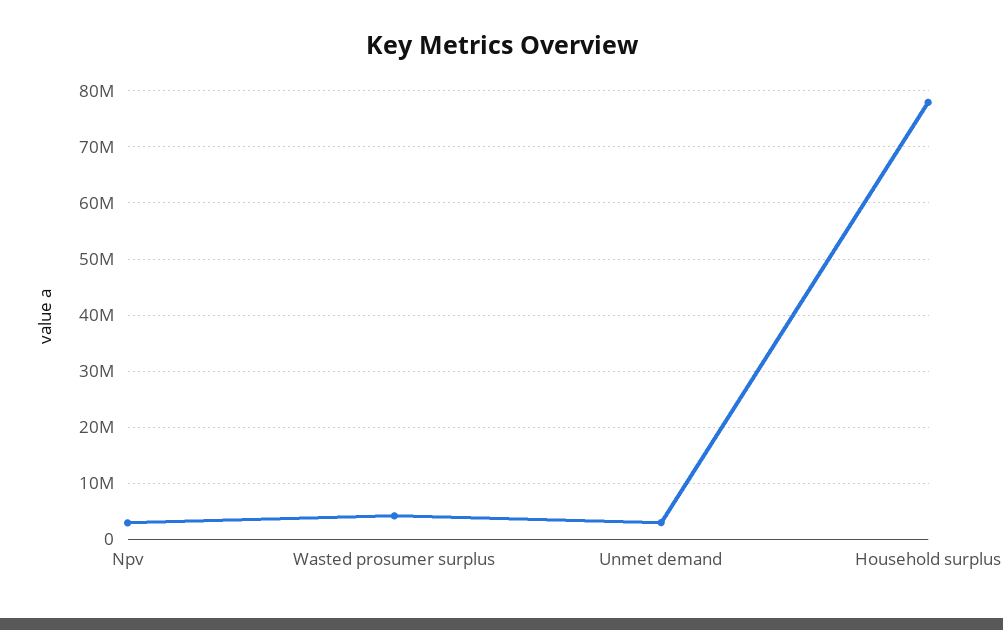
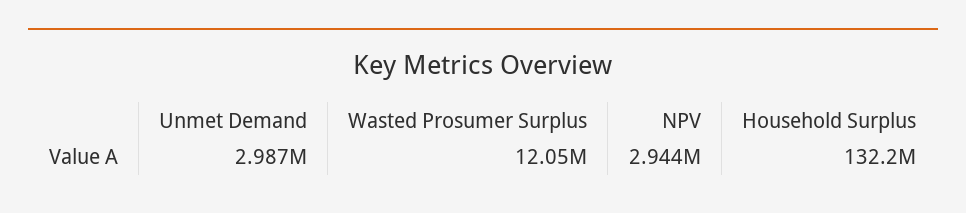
Wasted prosumer surplus: 4000000 -> 12050000
Household surplus: 78000000 -> 132200000

